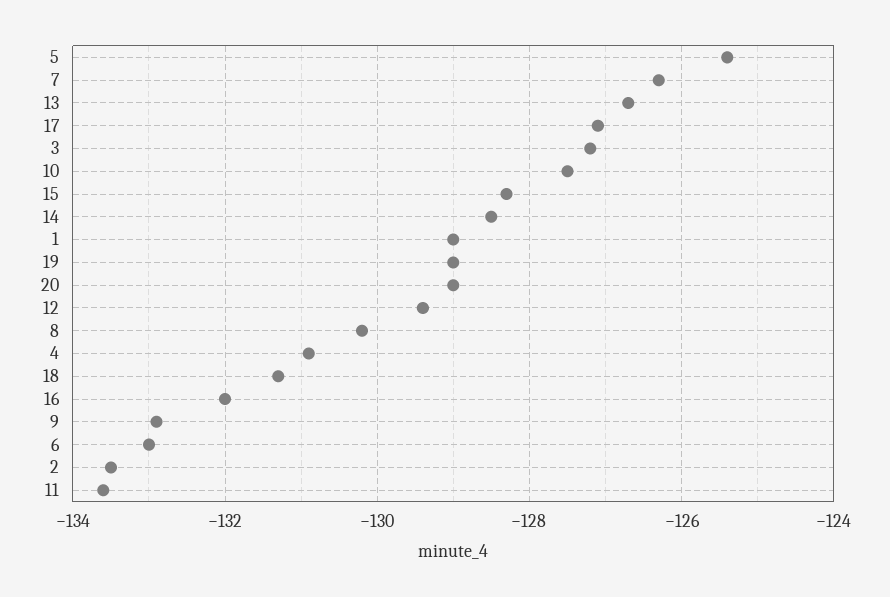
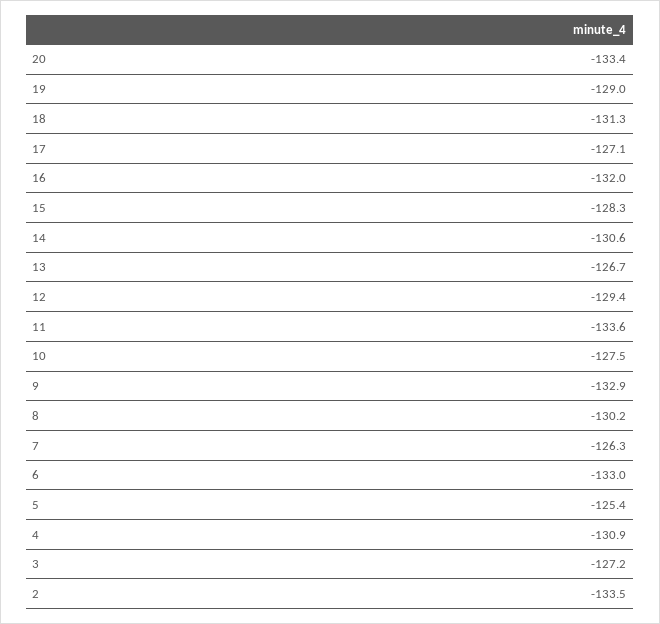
14: -128.5 -> -130.6
1: -129 -> none
20: -129 -> -133.4

